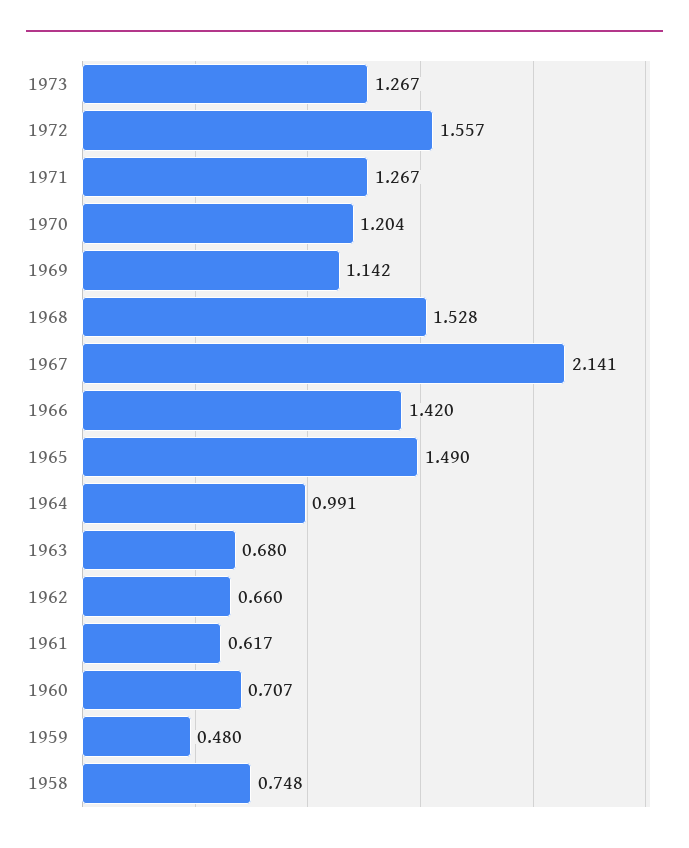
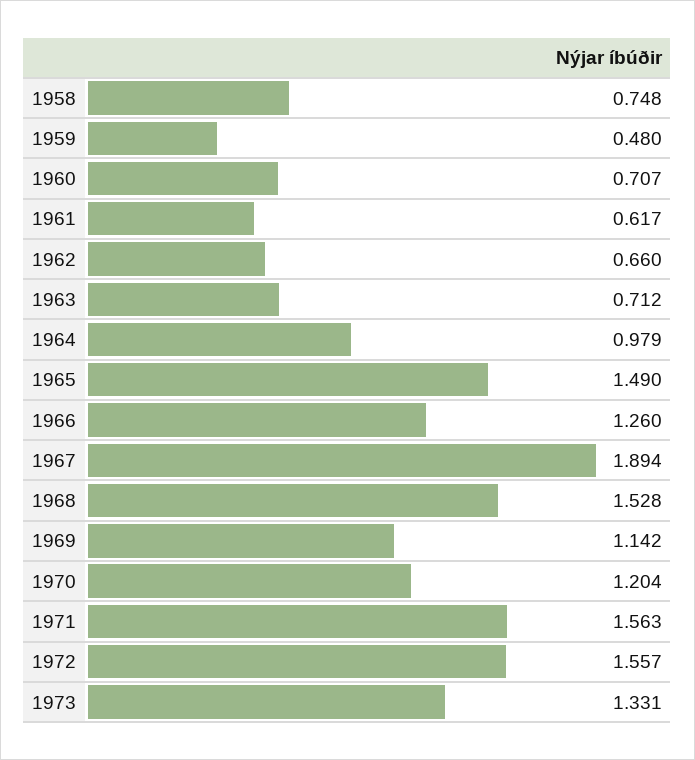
1973: 1.267 -> 1.331
1971: 1.267 -> 1.563
1967: 2.141 -> 1.894
1966: 1.42 -> 1.26
1964: 0.991 -> 0.979
1963: 0.68 -> 0.712

